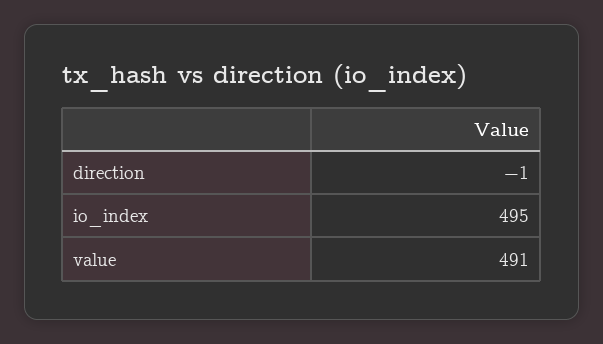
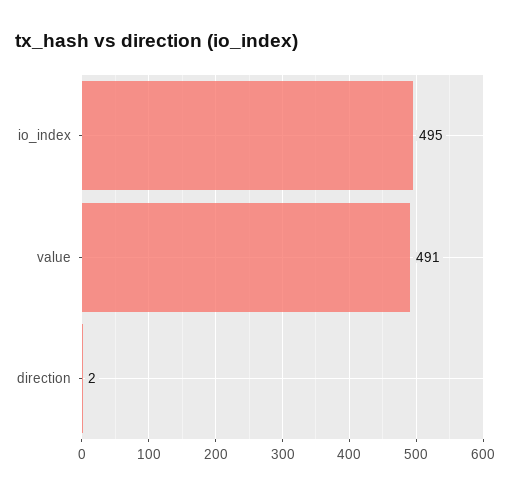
direction: -1 -> 2

